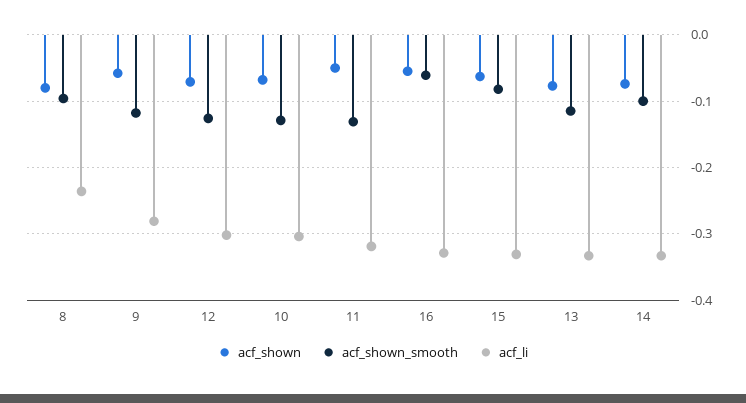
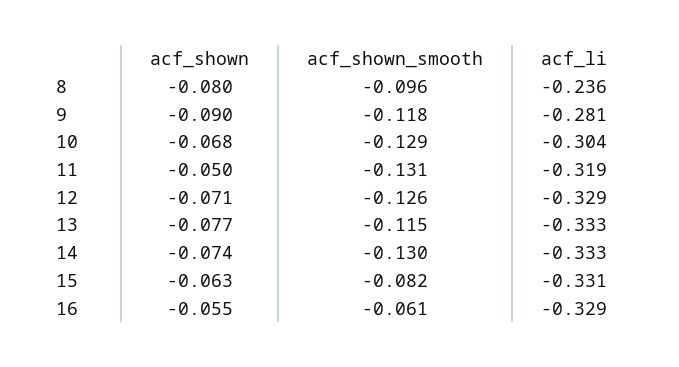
acf_shown, 9: -0.06 -> -0.09
acf_li, 12: -0.3 -> -0.329
acf_shown_smooth, 14: -0.1 -> -0.13

